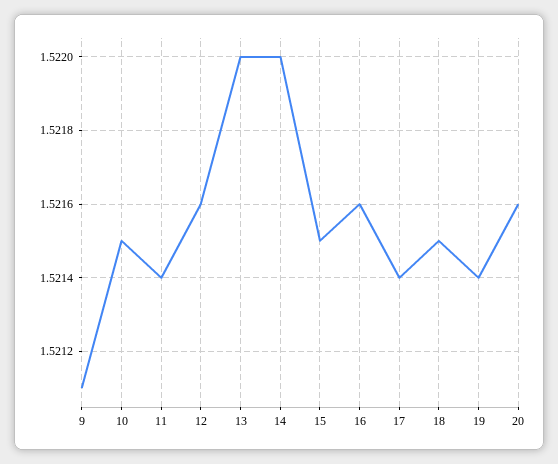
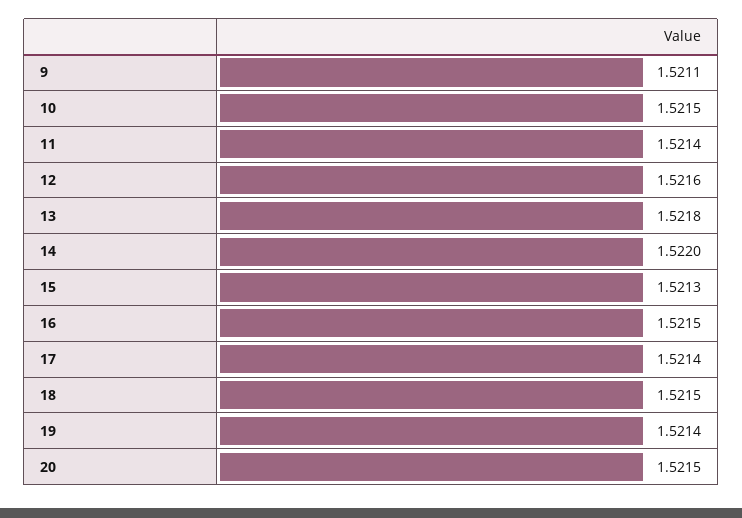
13: 1.522 -> 1.5218
15: 1.5215 -> 1.5213
16: 1.5216 -> 1.5215
20: 1.5216 -> 1.5215

